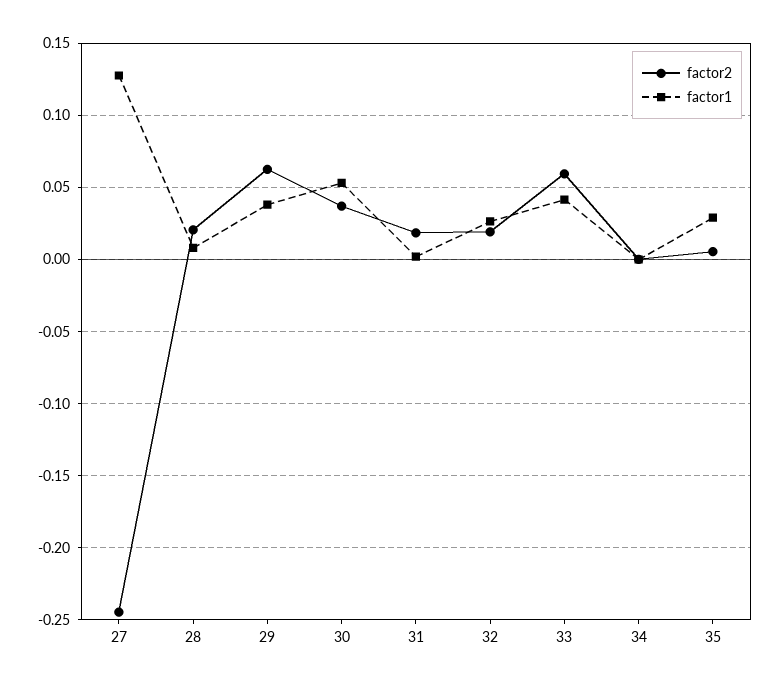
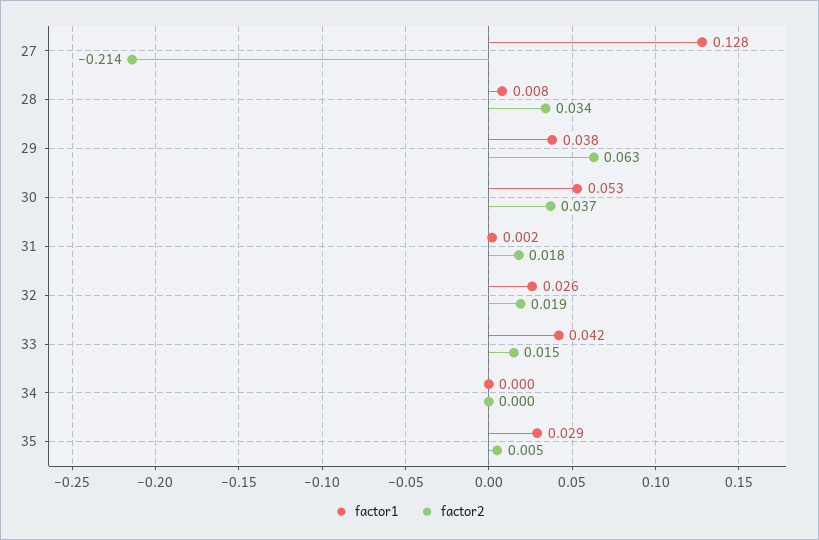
factor2, 27: -0.245 -> -0.214
factor2, 28: 0.02 -> 0.034
factor2, 33: 0.06 -> 0.015

